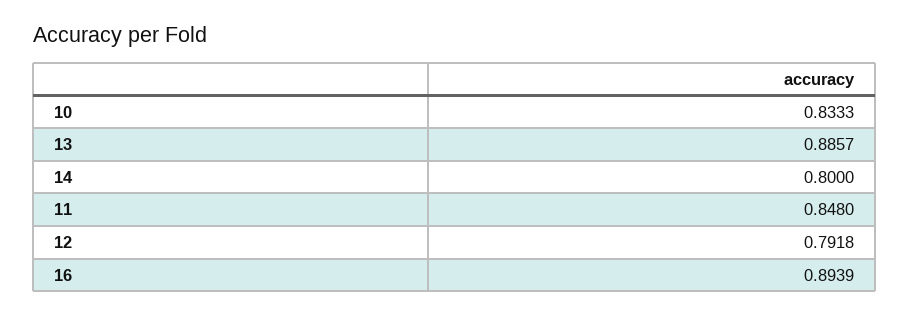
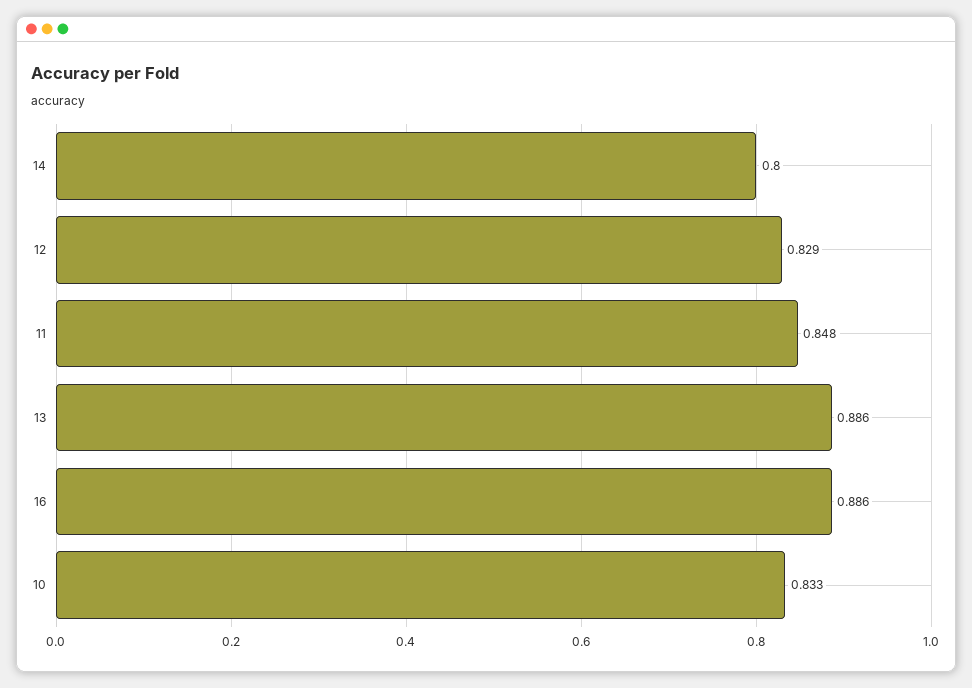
12: 0.7918 -> 0.829
16: 0.8939 -> 0.886

